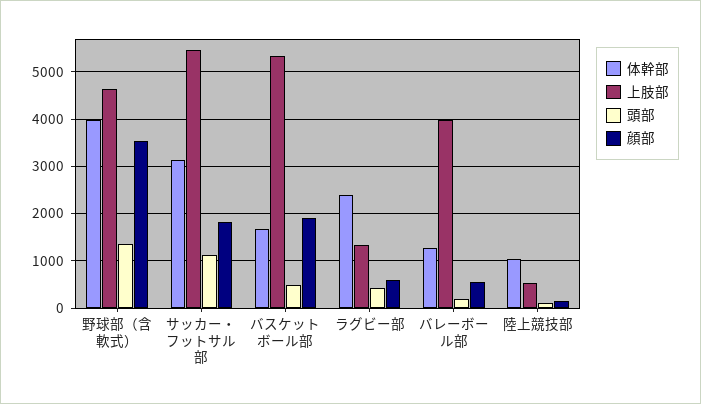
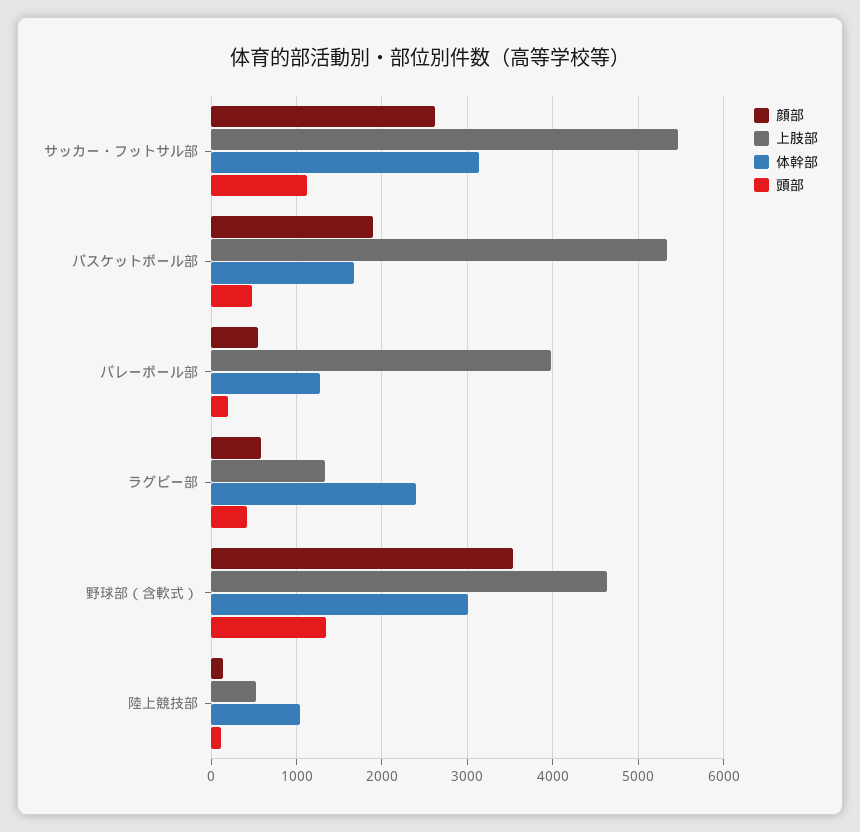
体幹部, 野球部（含軟式）: 4000 -> 3000
顔部, サッカー・フットサル部: 1800 -> 2600

